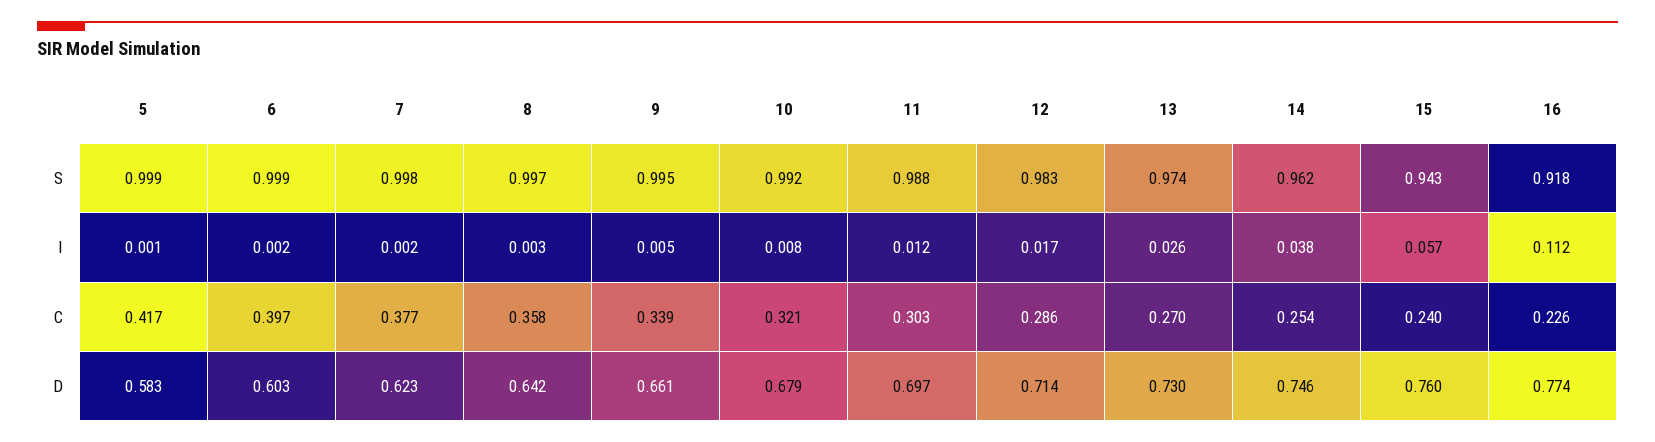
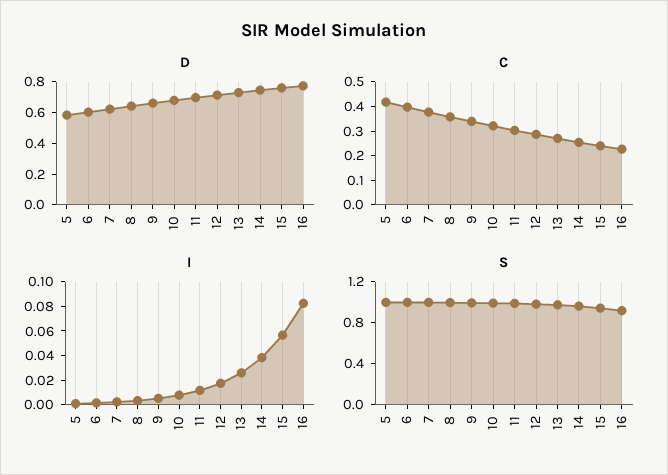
I, 16: 0.112 -> 0.08

